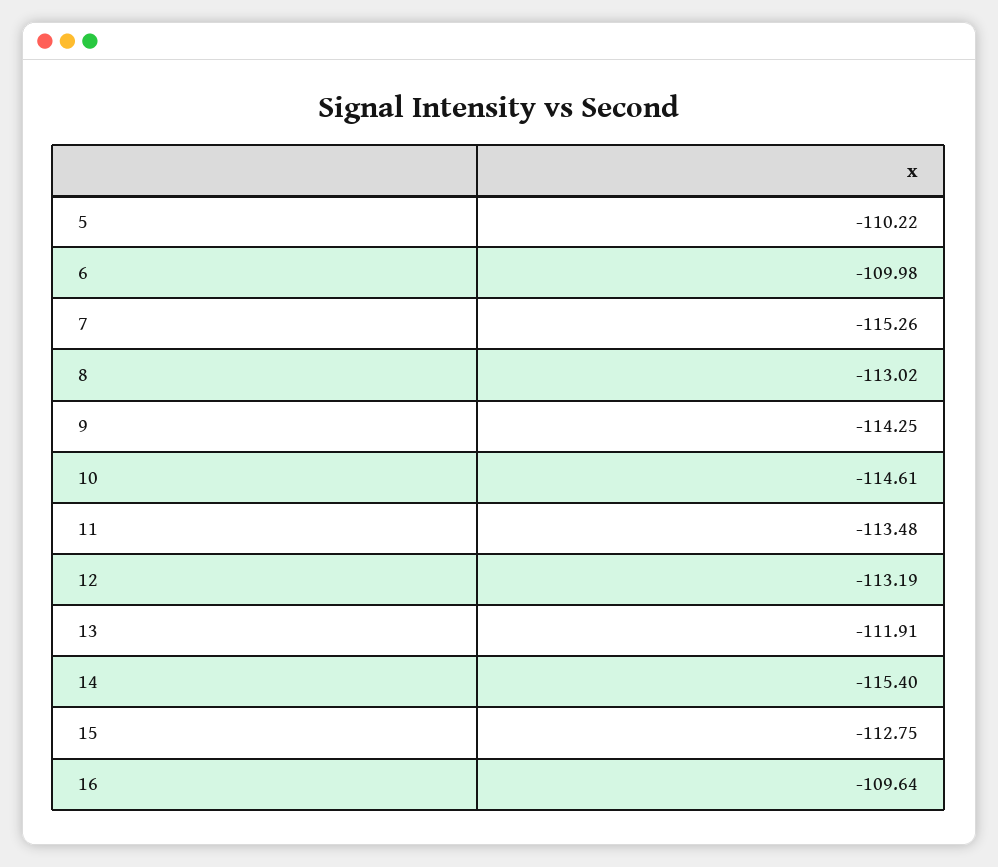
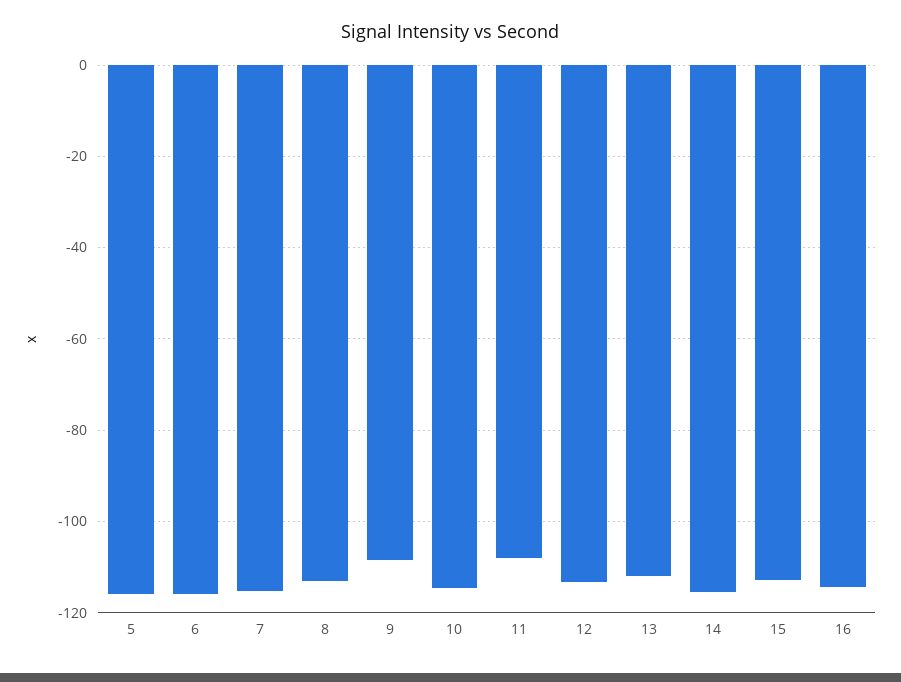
5: -110.22 -> -116
6: -109.98 -> -116
9: -114.25 -> -108
11: -113.48 -> -108
16: -109.64 -> -114

